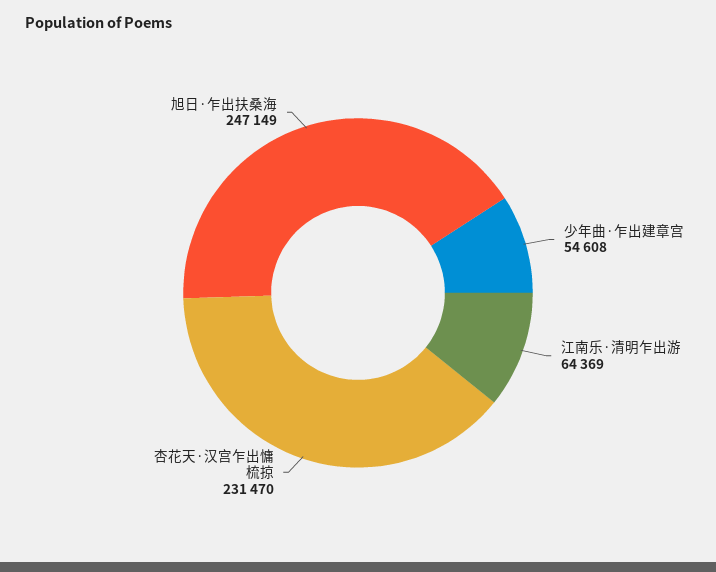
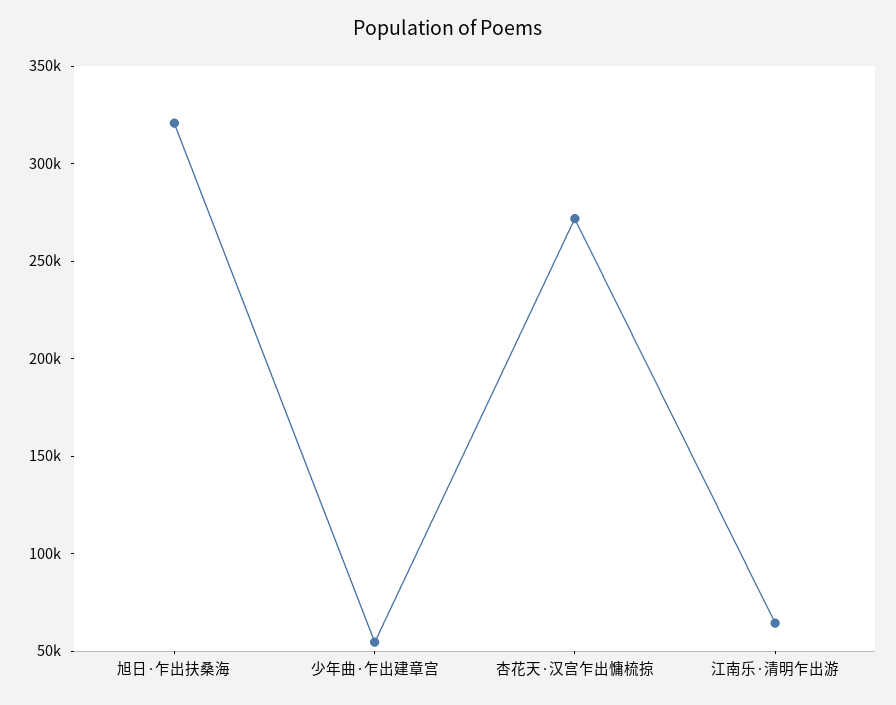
杏花天·汉宫乍出慵梳掠: 231470 -> 270000
旭日·乍出扶桑海: 247149 -> 320000

